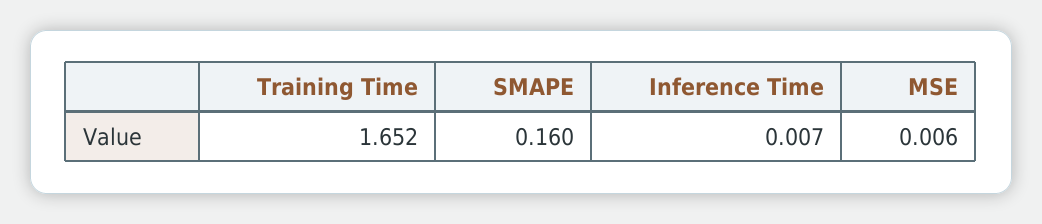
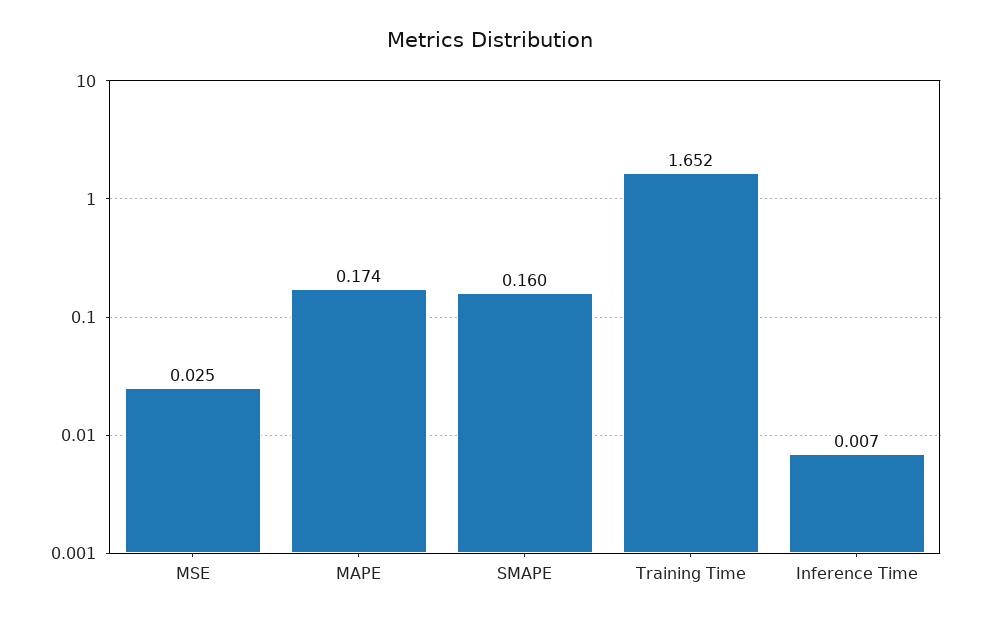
MSE: 0.006 -> 0.025
MAPE: none -> 0.174

